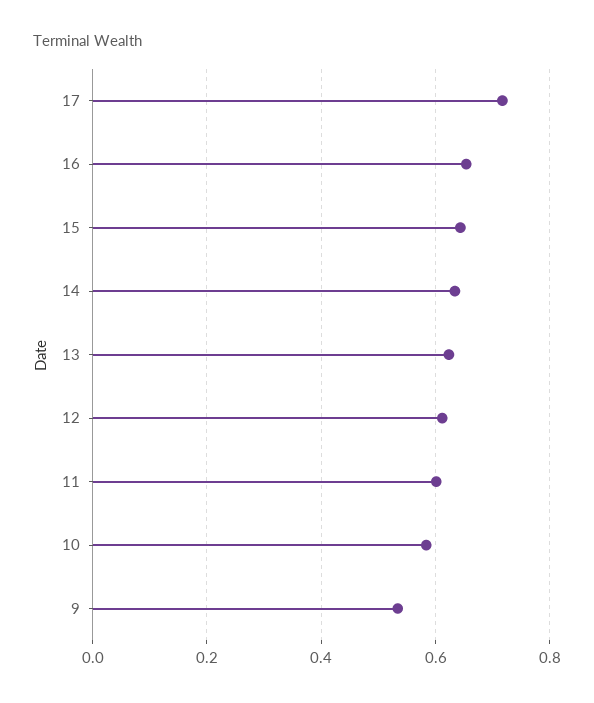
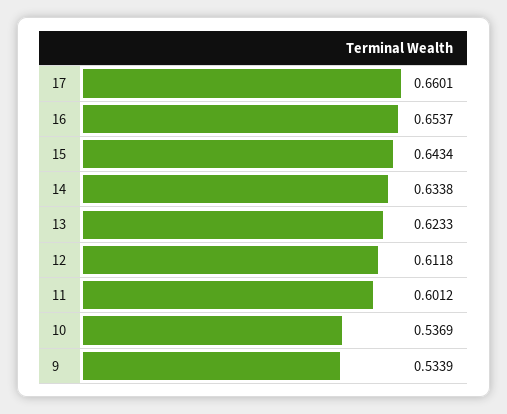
17: 0.72 -> 0.6601
10: 0.58 -> 0.5369

